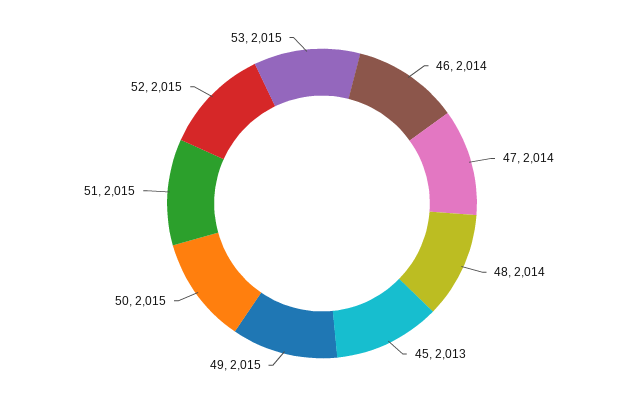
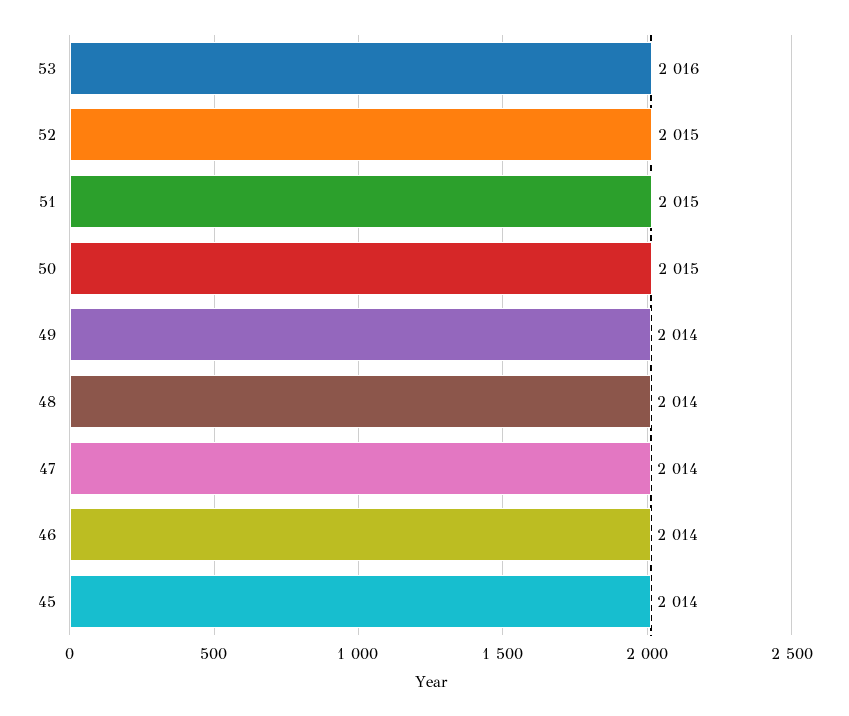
45: 2013 -> 2014
49: 2015 -> 2014
53: 2015 -> 2016

